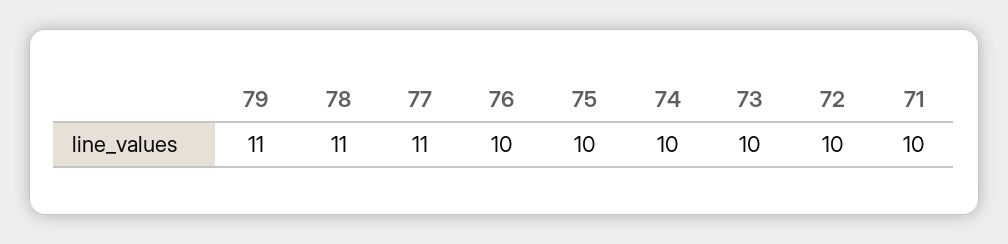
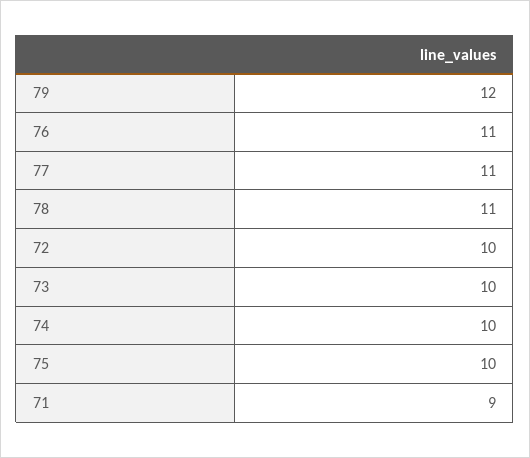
79: 11 -> 12
76: 10 -> 11
71: 10 -> 9

